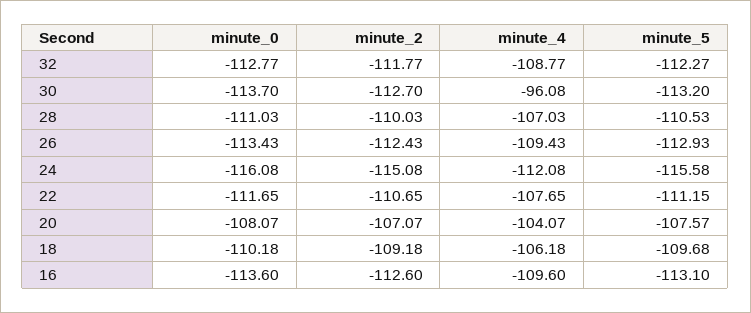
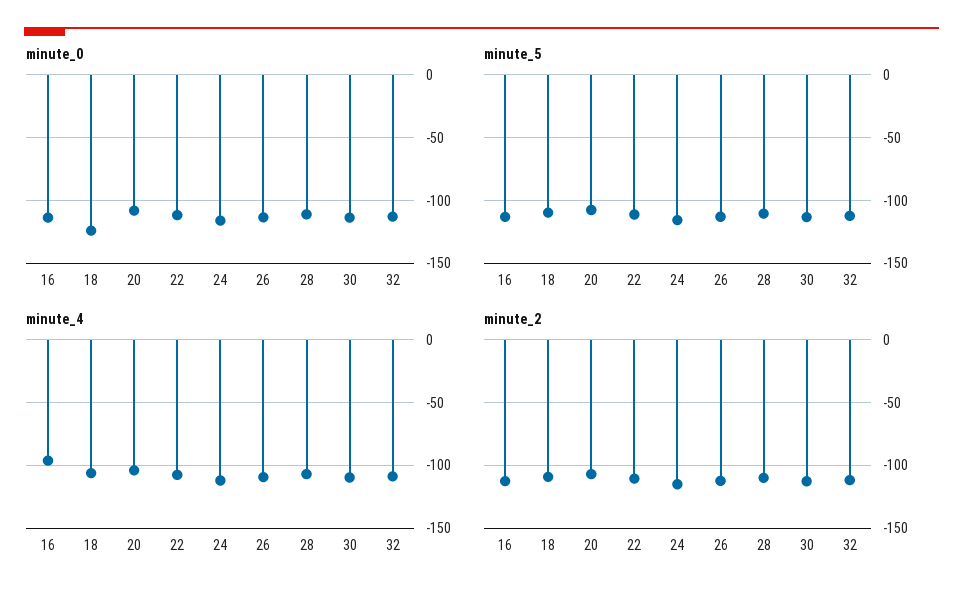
minute_4, 30: -96.08 -> -110
minute_0, 18: -110.18 -> -125
minute_4, 16: -109.6 -> -95

